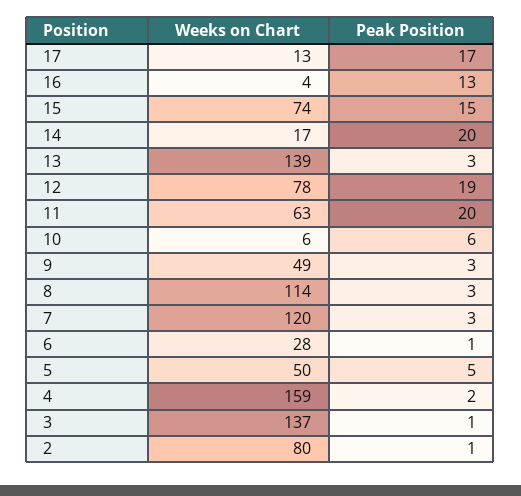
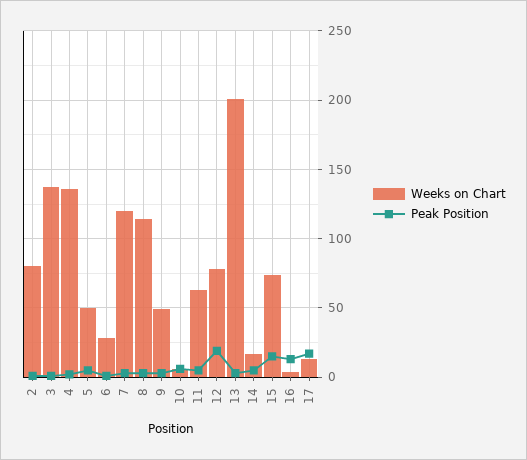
Peak Position, 14: 20 -> 5
Weeks on Chart, 13: 139 -> 200
Peak Position, 11: 20 -> 5
Weeks on Chart, 4: 159 -> 135

